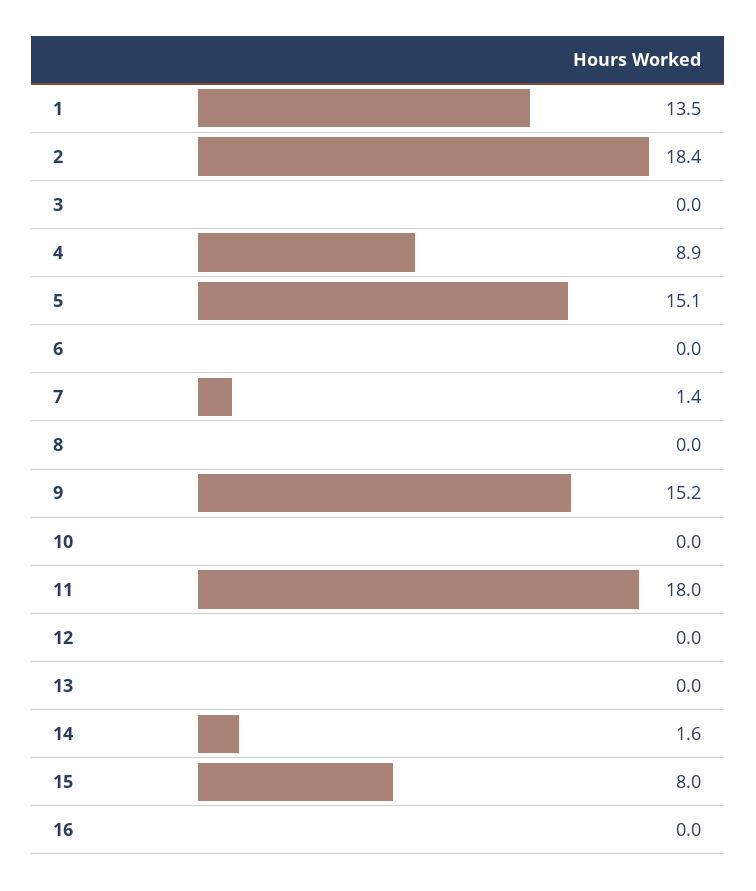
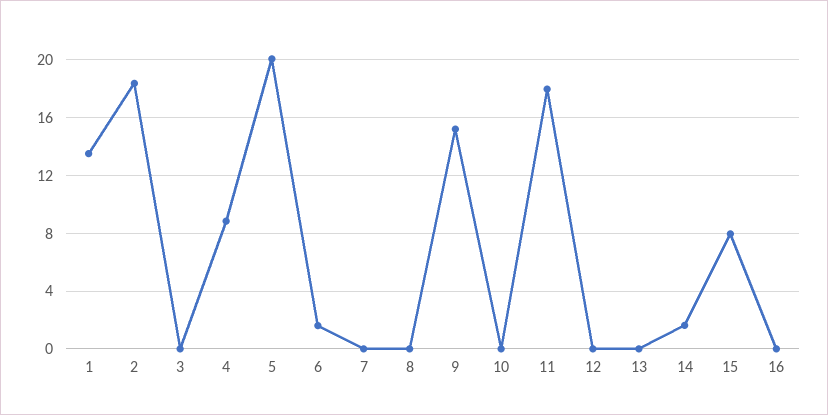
5: 15.1 -> 20
6: 0 -> 1.5
7: 1.4 -> 0

